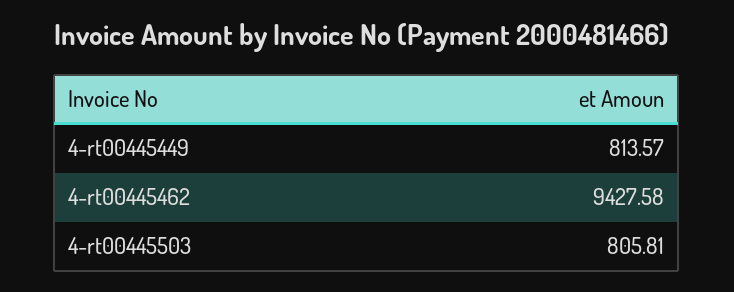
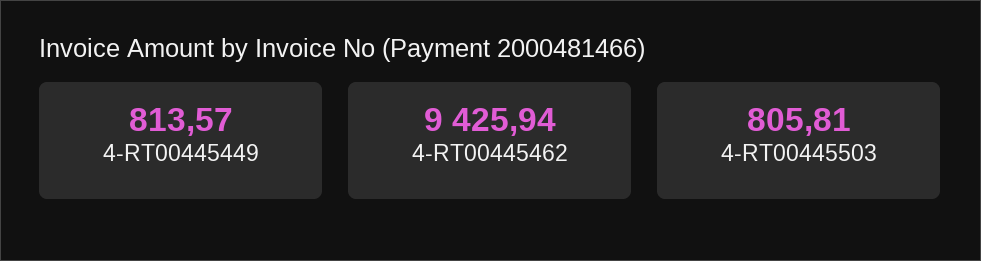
4-rt00445462: 9427.58 -> 9425.94

